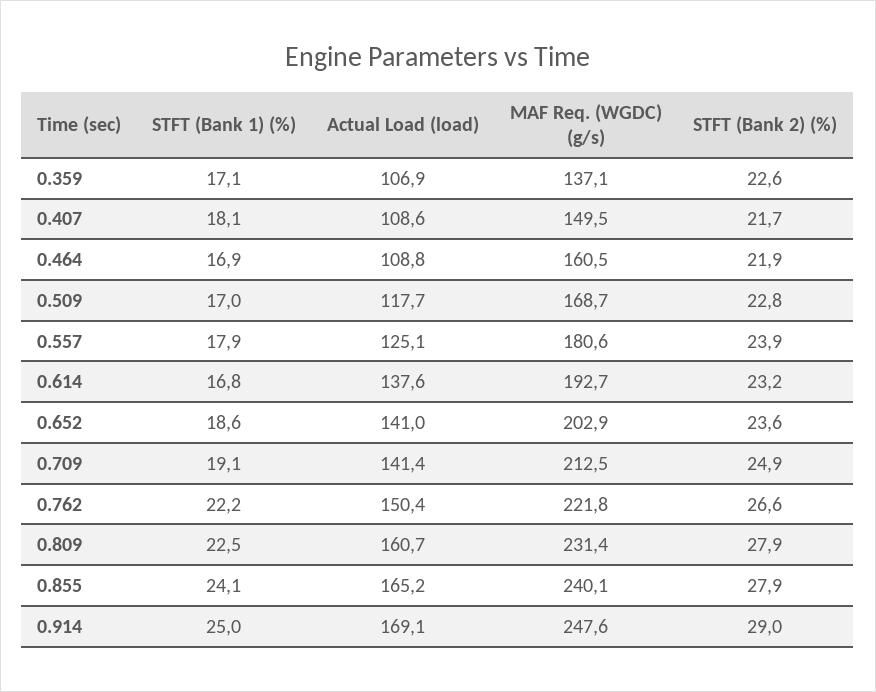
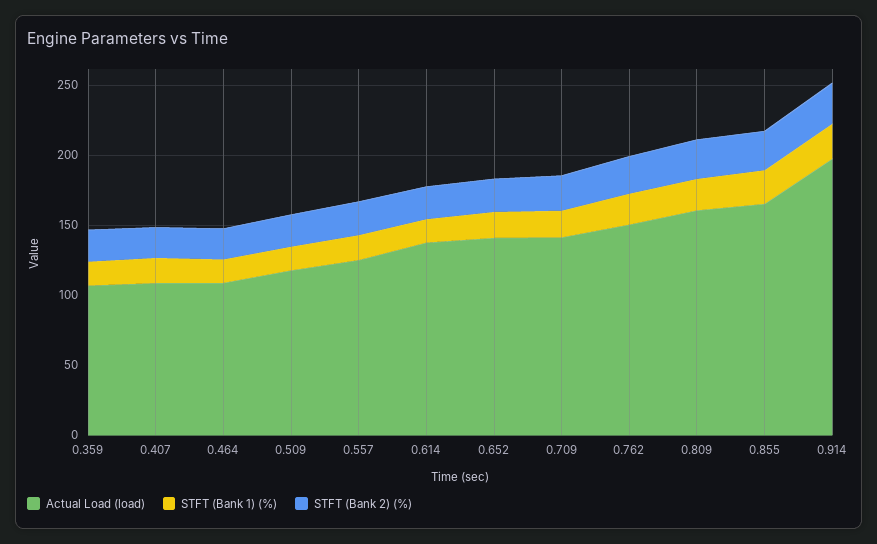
MAF Req. (WGDC) (g/s), 0.359: 137.1 -> none
MAF Req. (WGDC) (g/s), 0.407: 149.5 -> none
MAF Req. (WGDC) (g/s), 0.464: 160.5 -> none
MAF Req. (WGDC) (g/s), 0.509: 168.7 -> none
MAF Req. (WGDC) (g/s), 0.557: 180.6 -> none
MAF Req. (WGDC) (g/s), 0.614: 192.7 -> none
MAF Req. (WGDC) (g/s), 0.652: 202.9 -> none
MAF Req. (WGDC) (g/s), 0.709: 212.5 -> none
MAF Req. (WGDC) (g/s), 0.762: 221.8 -> none
MAF Req. (WGDC) (g/s), 0.809: 231.4 -> none
MAF Req. (WGDC) (g/s), 0.855: 240.1 -> none
Actual Load (load), 0.914: 169.1 -> 200
MAF Req. (WGDC) (g/s), 0.914: 247.6 -> none

